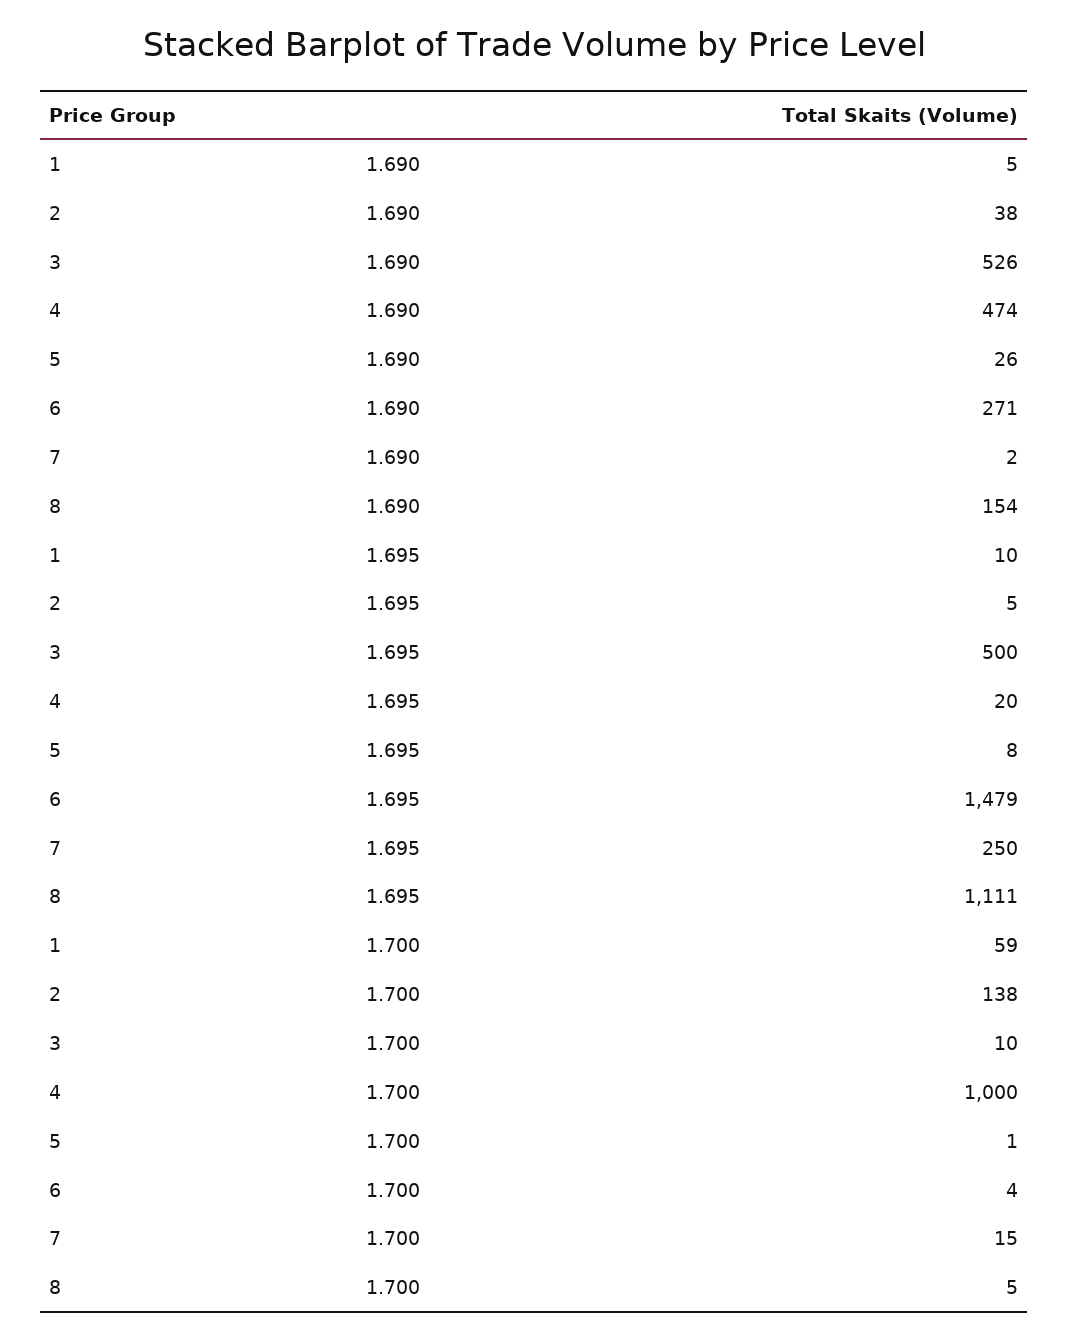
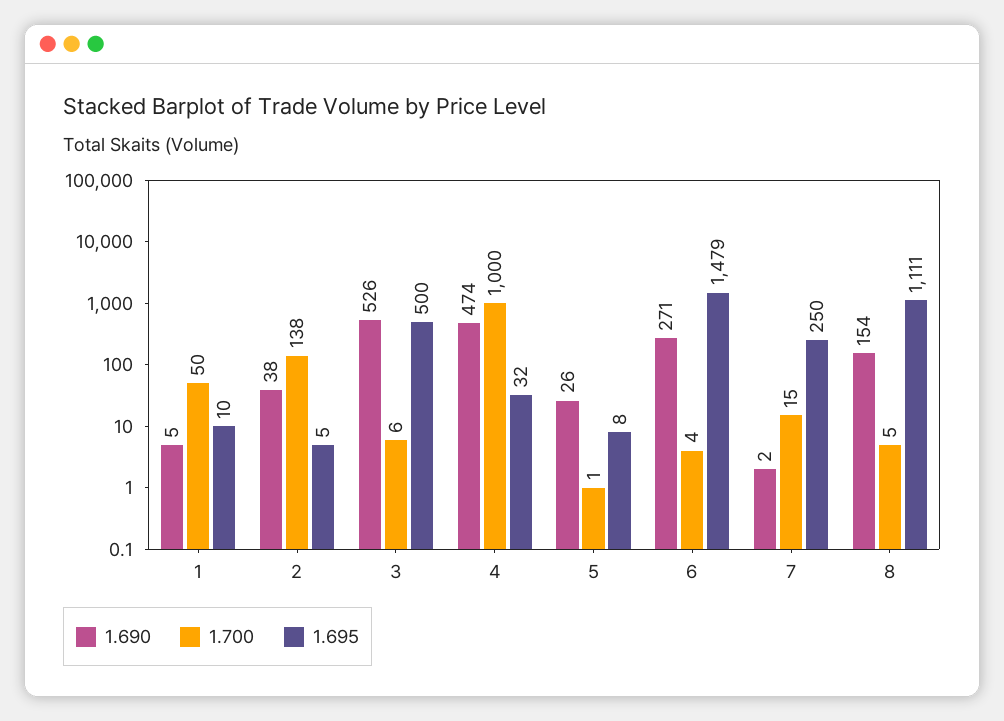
1.695, 4: 20 -> 32
1.700, 1: 59 -> 50
1.700, 3: 10 -> 6

